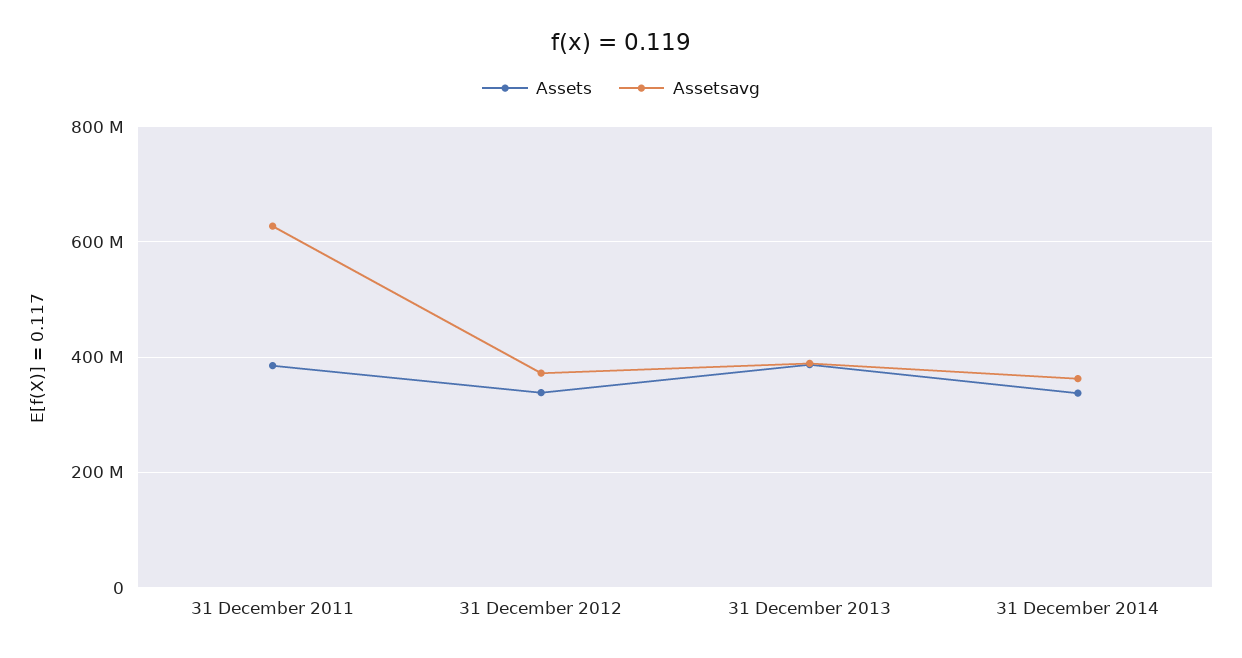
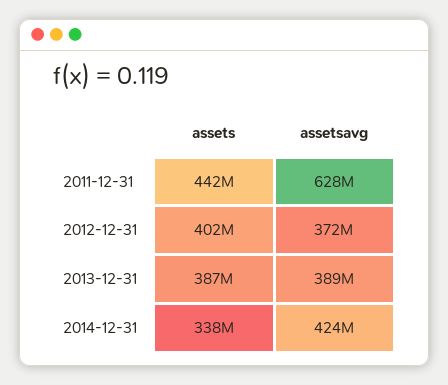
Assets, 31 December 2011: 380000000 -> 442000000
Assets, 31 December 2012: 340000000 -> 402000000
Assetsavg, 31 December 2014: 360000000 -> 424000000

